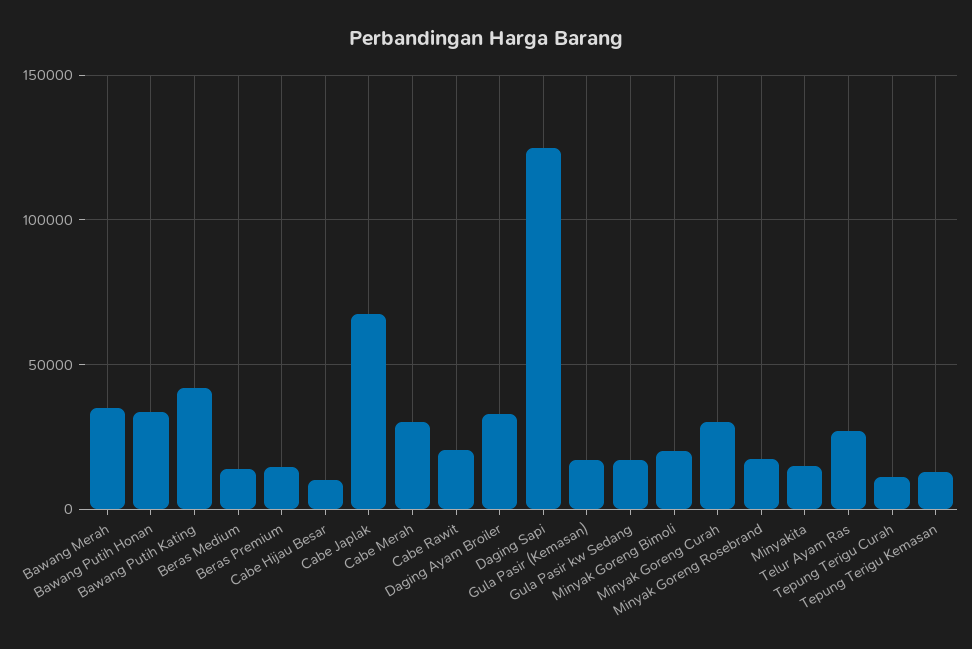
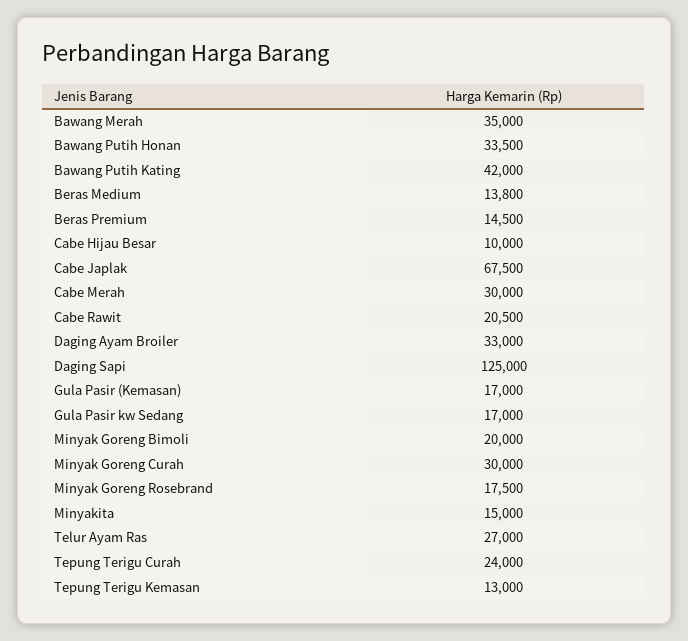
Tepung Terigu Curah: 10000 -> 24000

